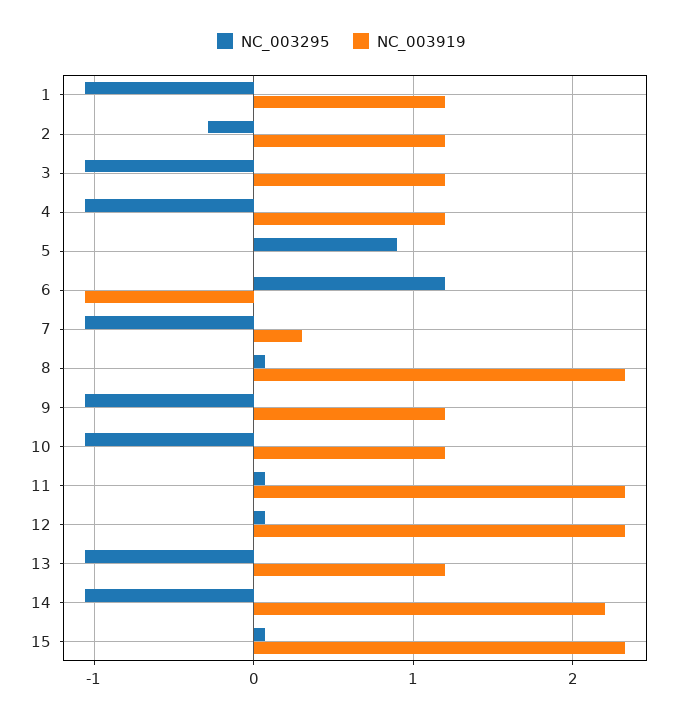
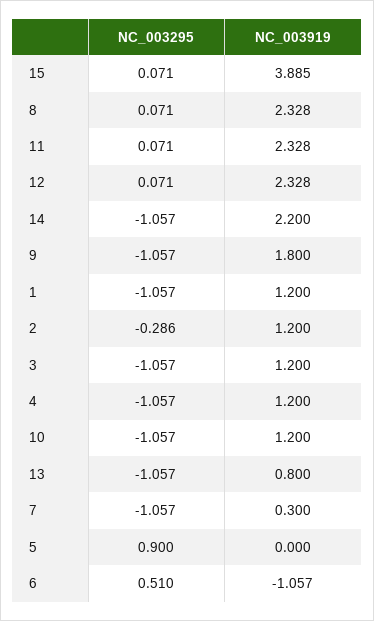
NC_003295, 6: 1.2 -> 0.51
NC_003919, 9: 1.2 -> 1.8
NC_003919, 13: 1.2 -> 0.8
NC_003919, 15: 2.3 -> 3.885

